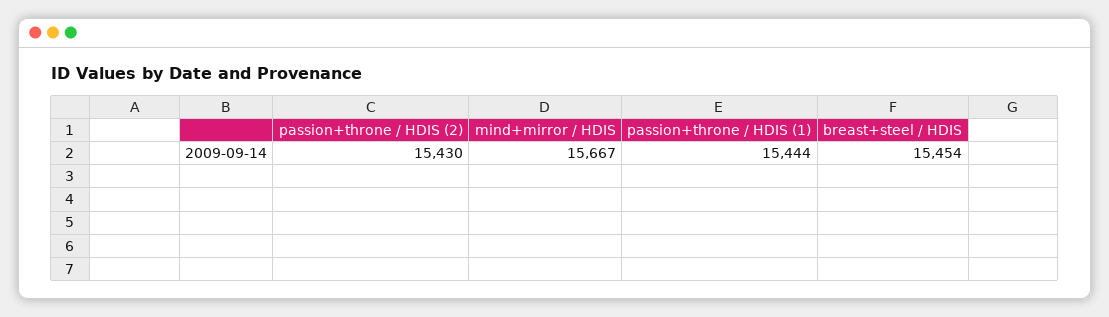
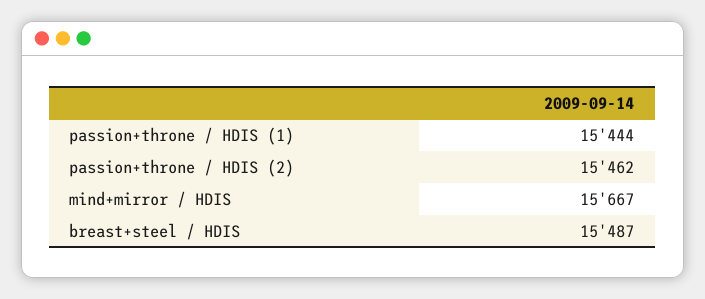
passion+throne / HDIS (2): 15430 -> 15462
breast+steel / HDIS: 15454 -> 15487

